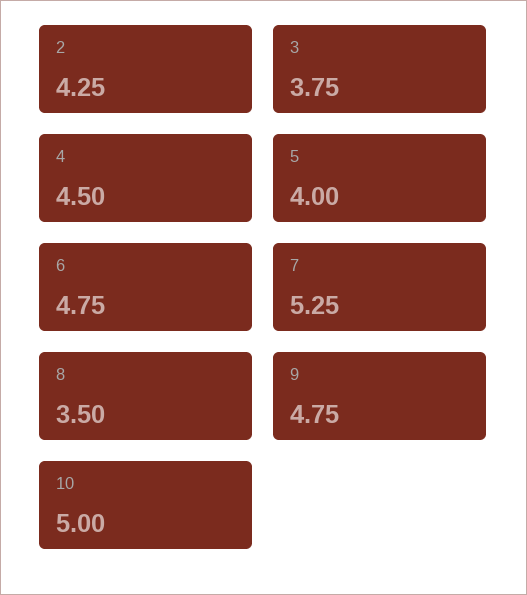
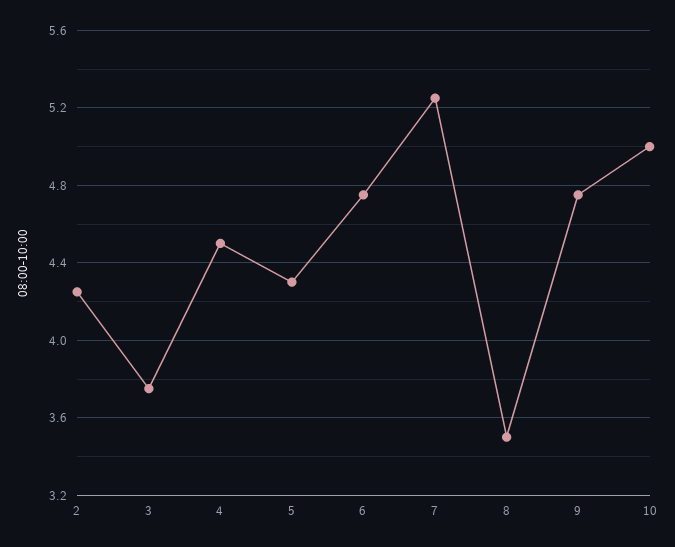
5: 4 -> 4.3

